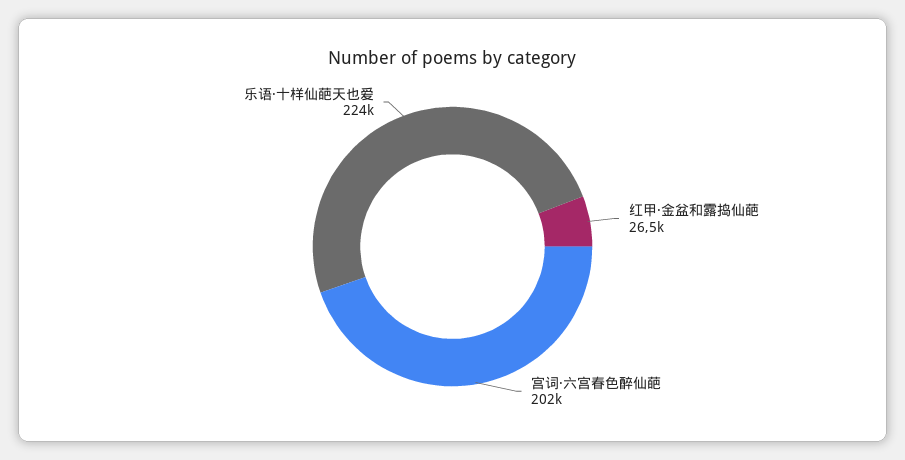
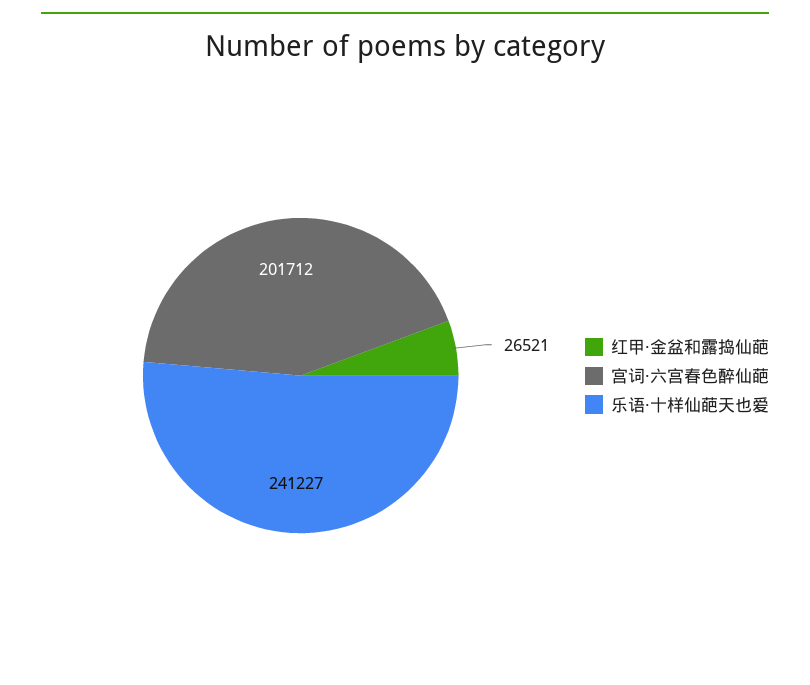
乐语·十样仙葩天也爱: 224000 -> 241227

